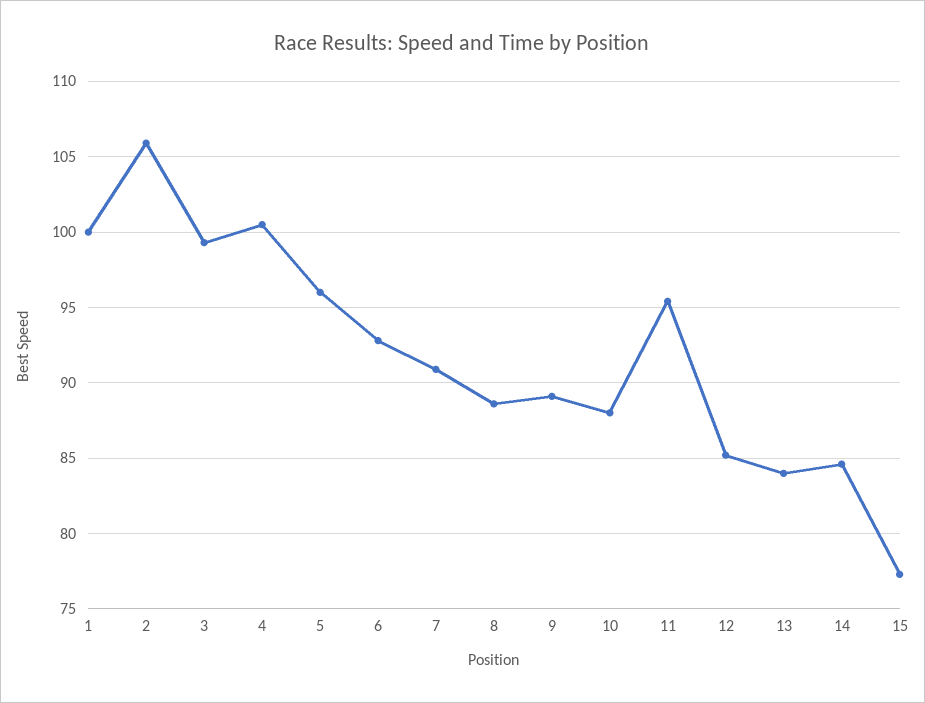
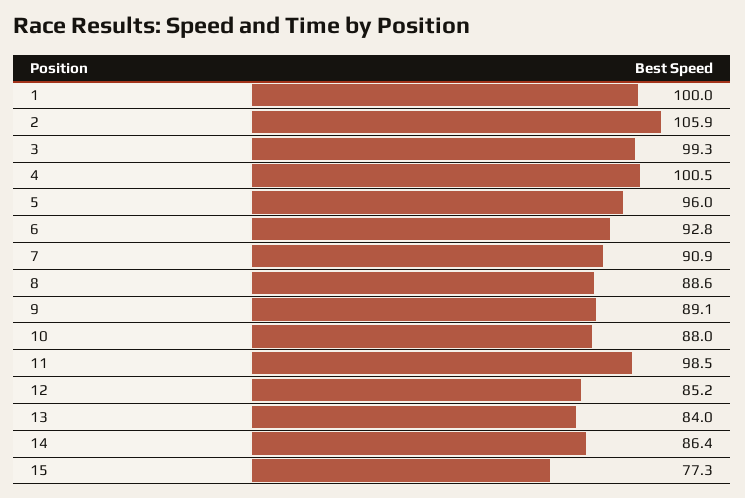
11: 95.5 -> 98.5
14: 84.5 -> 86.4

